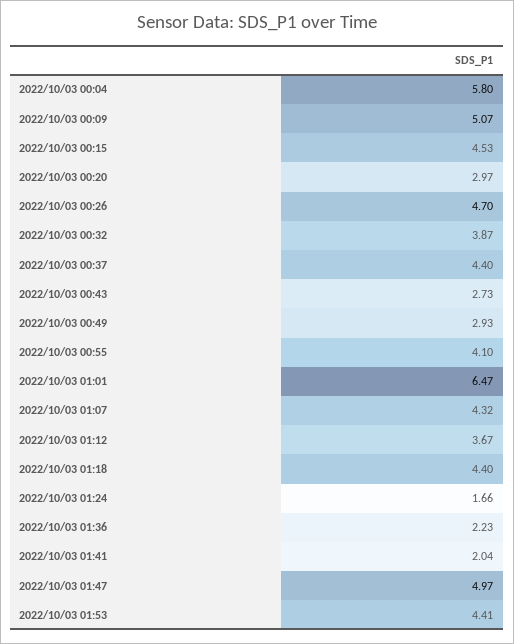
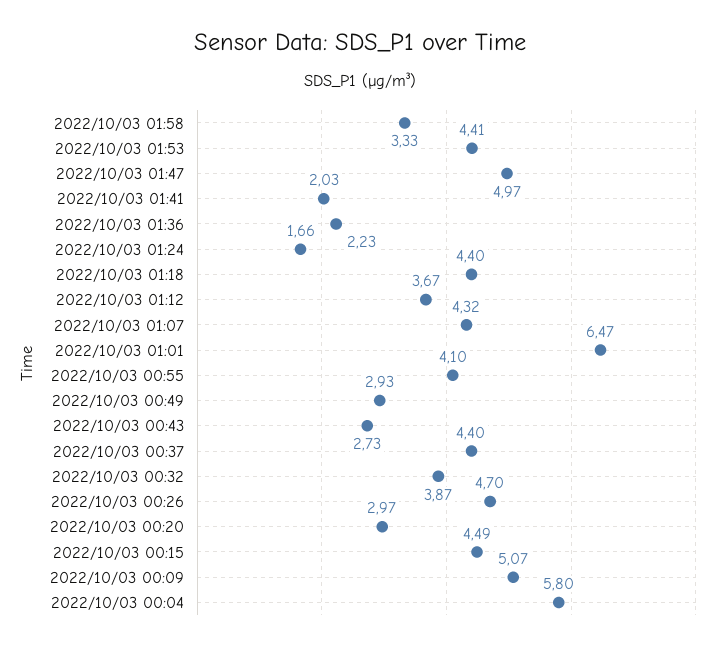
2022/10/03 00:15: 4.53 -> 4.49
2022/10/03 01:41: 2.04 -> 2.03
2022/10/03 01:58: none -> 3.33

